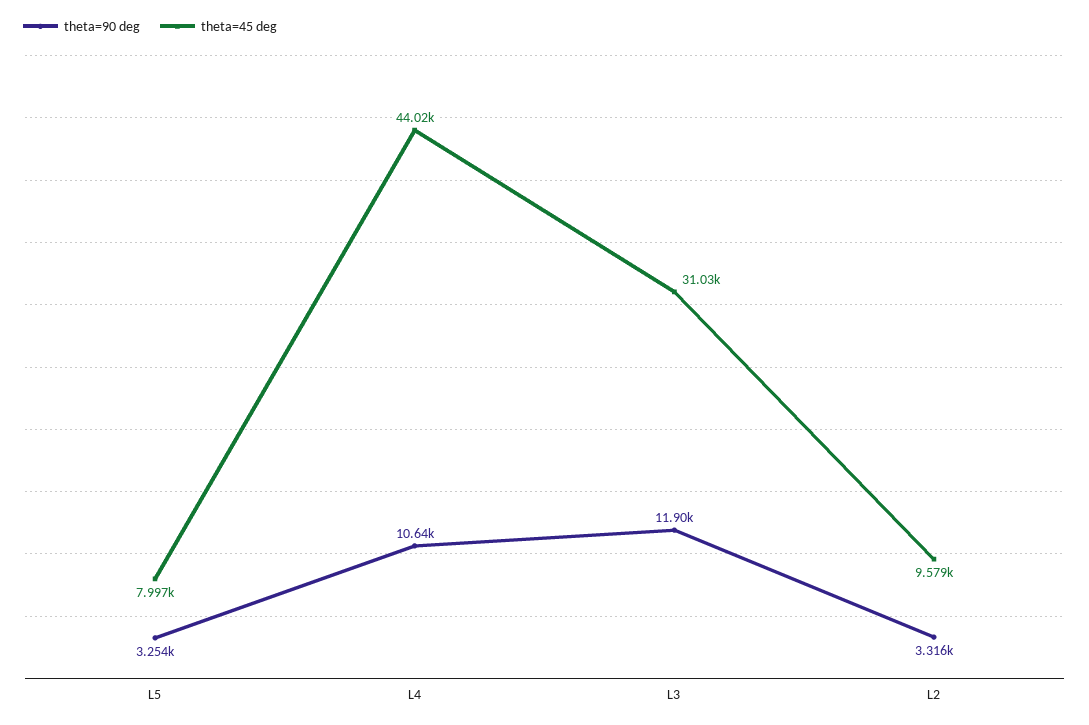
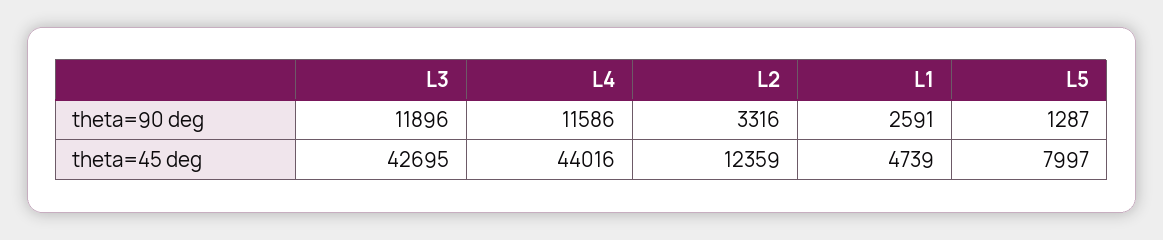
theta=90 deg, L5: 3254 -> 1287
theta=90 deg, L4: 10640 -> 11586
theta=45 deg, L3: 31030 -> 42695
theta=45 deg, L2: 9579 -> 12359
theta=90 deg, L1: none -> 2591
theta=45 deg, L1: none -> 4739

